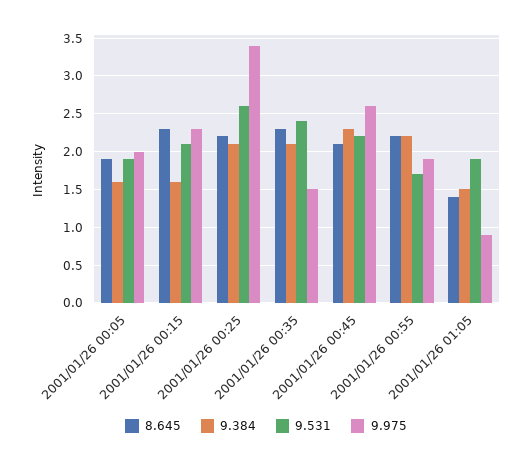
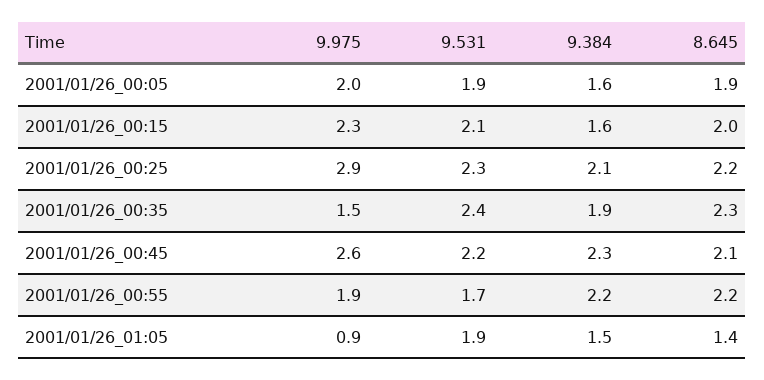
8.645, 2001/01/26 00:15: 2.3 -> 2
9.531, 2001/01/26 00:25: 2.6 -> 2.3
9.975, 2001/01/26 00:25: 3.4 -> 2.9
9.384, 2001/01/26 00:35: 2.1 -> 1.9

